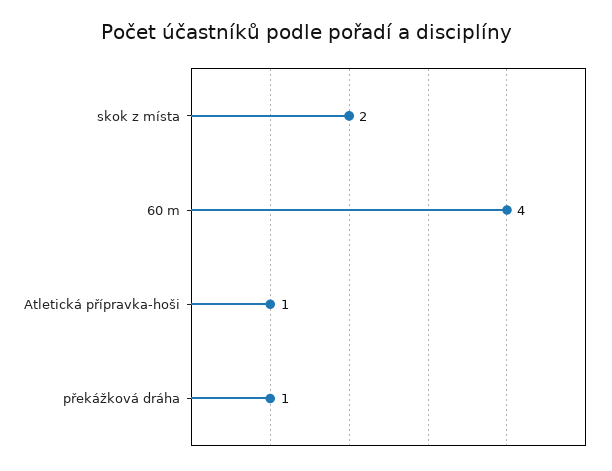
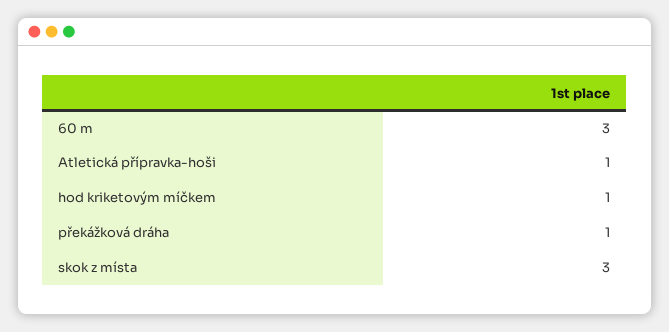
skok z místa: 2 -> 3
60 m: 4 -> 3
hod kriketovým míčkem: none -> 1

